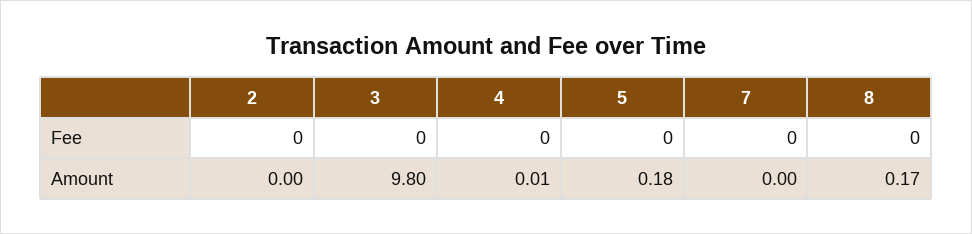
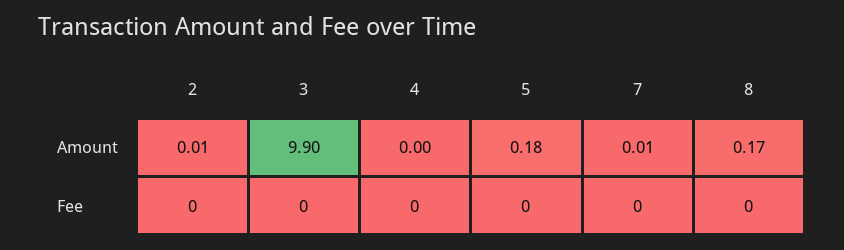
2, Amount: 0 -> 0.01
3, Amount: 9.8 -> 9.9
4, Amount: 0.01 -> 0
7, Amount: 0 -> 0.01

